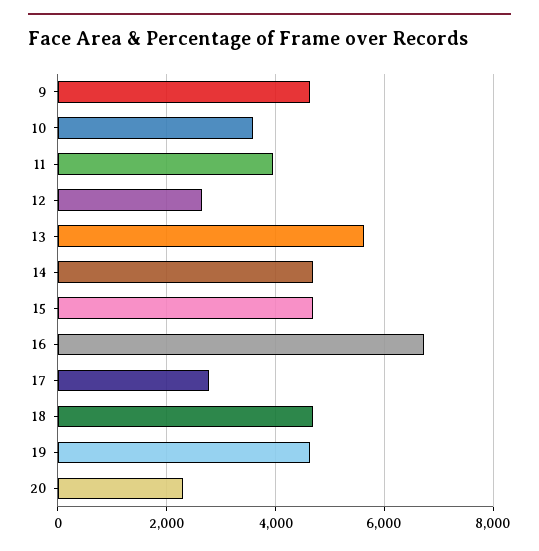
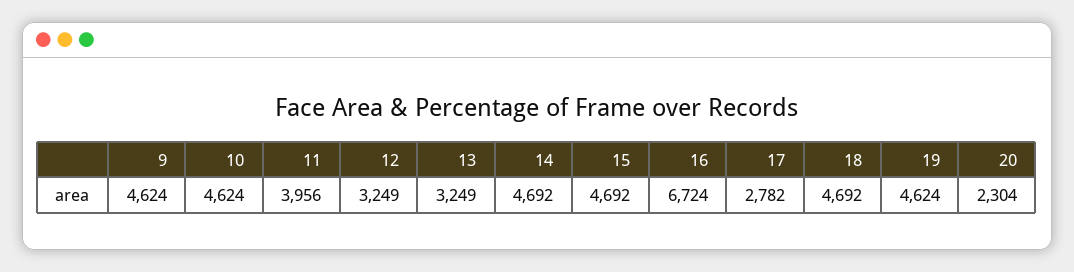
10: 3600 -> 4624
12: 2600 -> 3249
13: 5600 -> 3249

